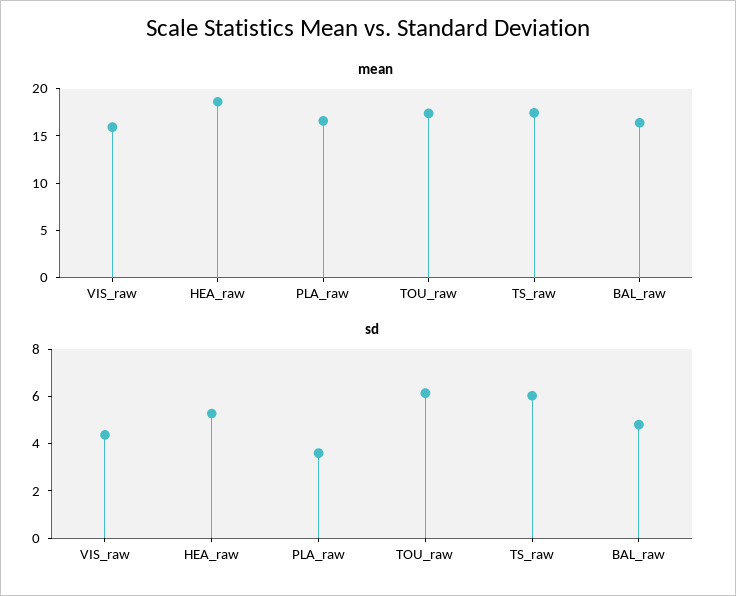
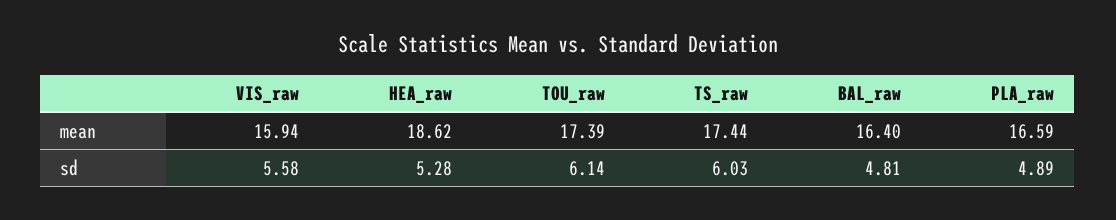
sd, VIS_raw: 4.5 -> 5.58
sd, PLA_raw: 3.5 -> 4.89

